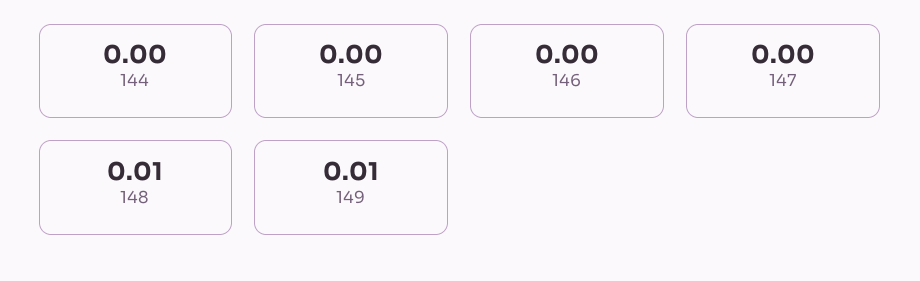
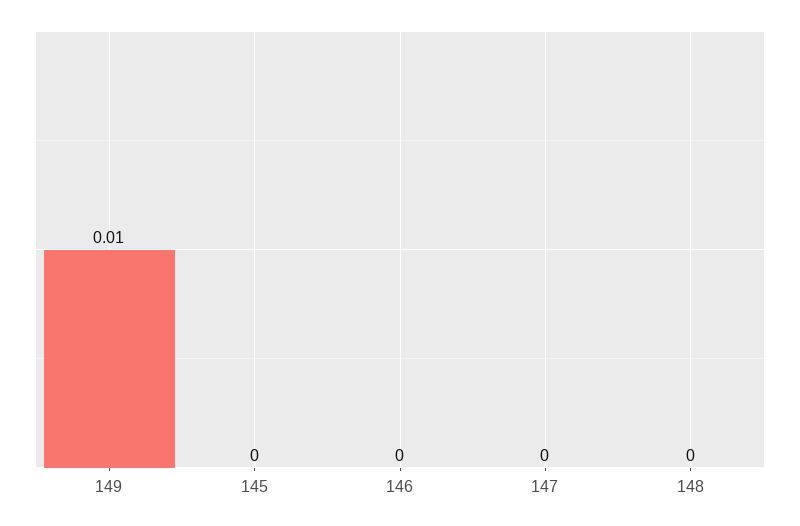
144: 0 -> none
148: 0.01 -> 0

